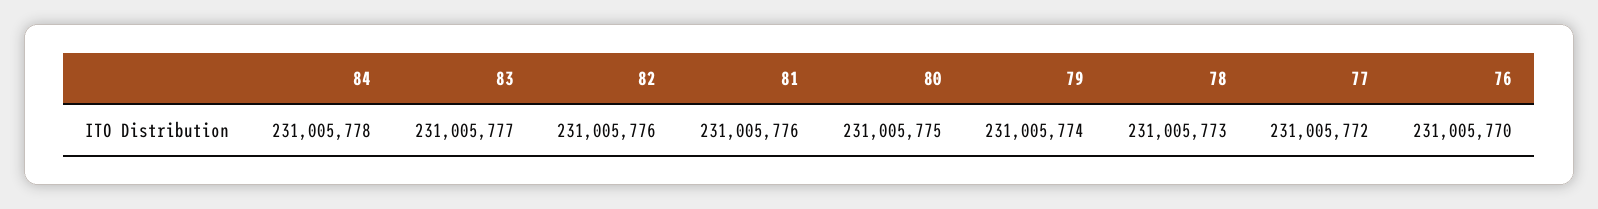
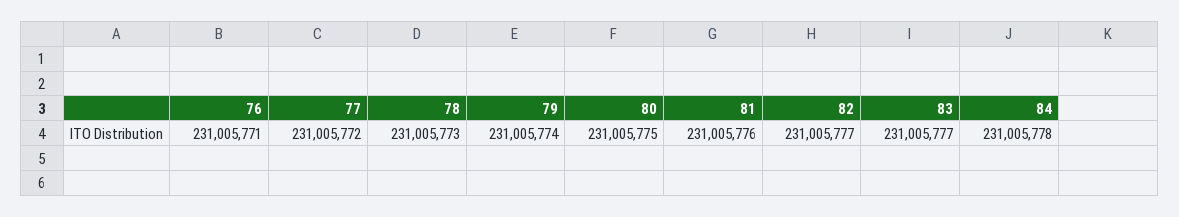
82: 231005776 -> 231005777
76: 231005770 -> 231005771

